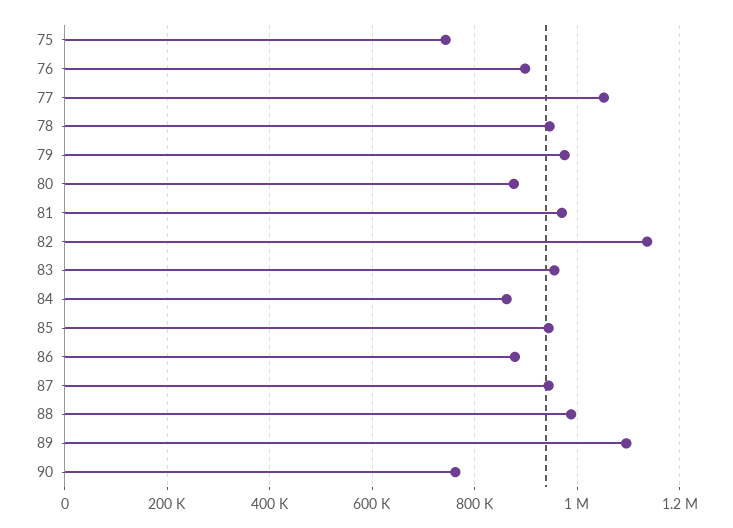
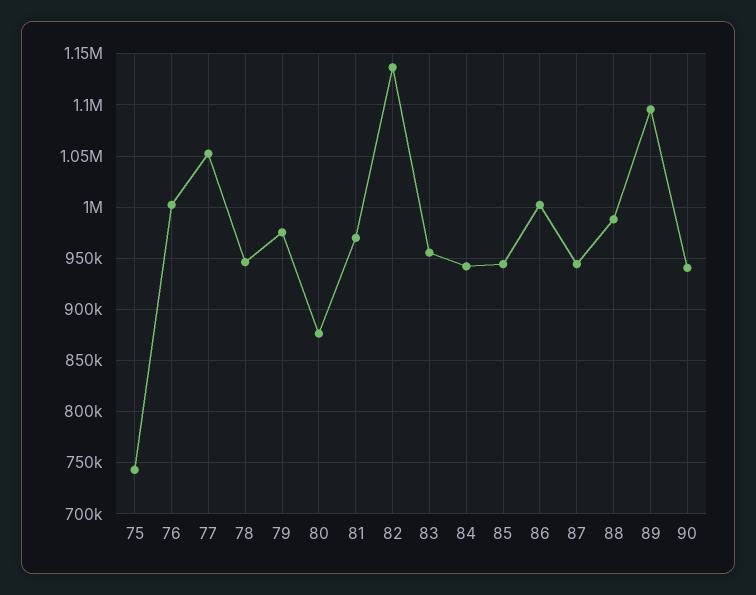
76: 900000 -> 1000000
84: 860000 -> 940000
86: 880000 -> 1000000
90: 760000 -> 940000

